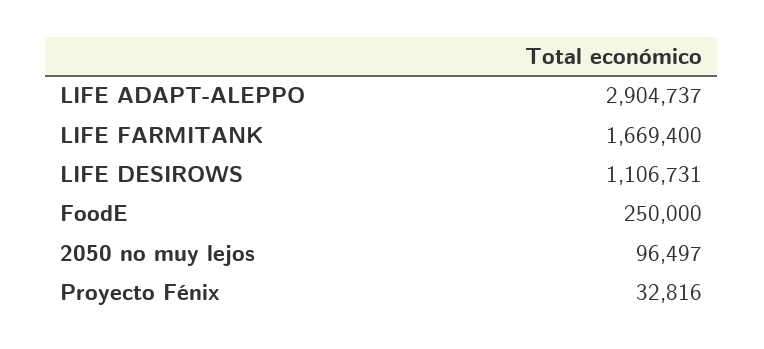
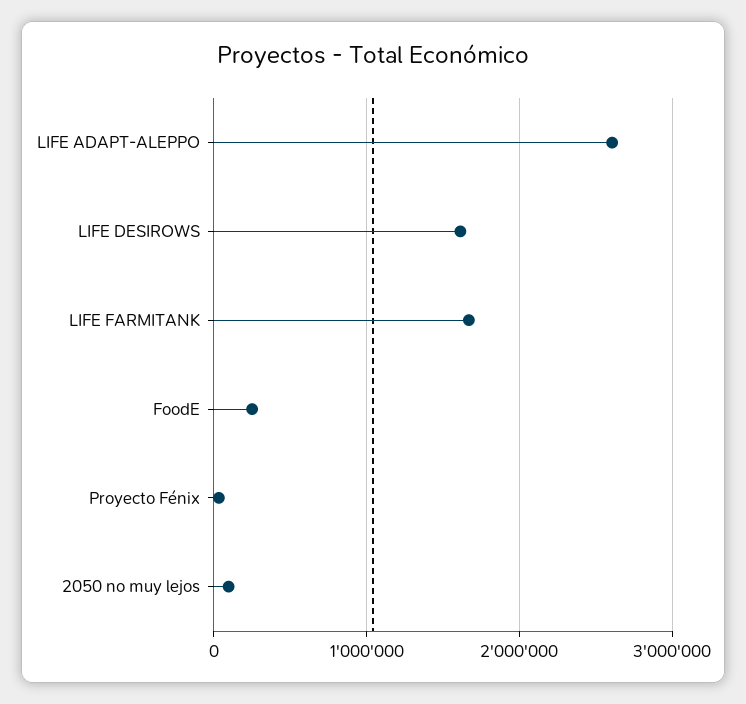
LIFE ADAPT-ALEPPO: 2904737 -> 2600000
LIFE DESIROWS: 1106731 -> 1600000

